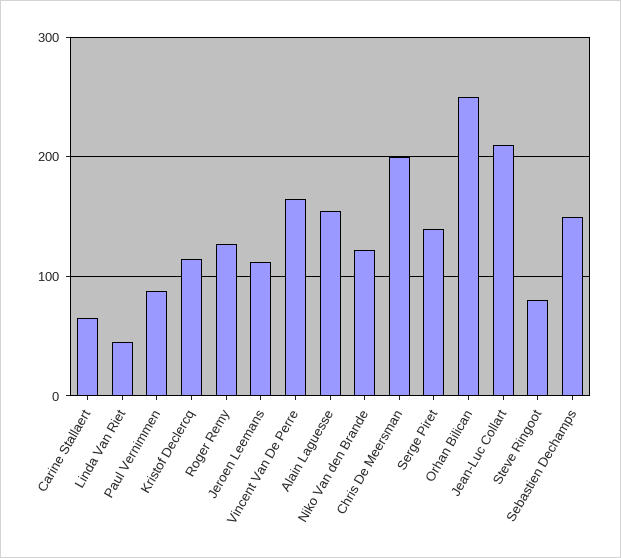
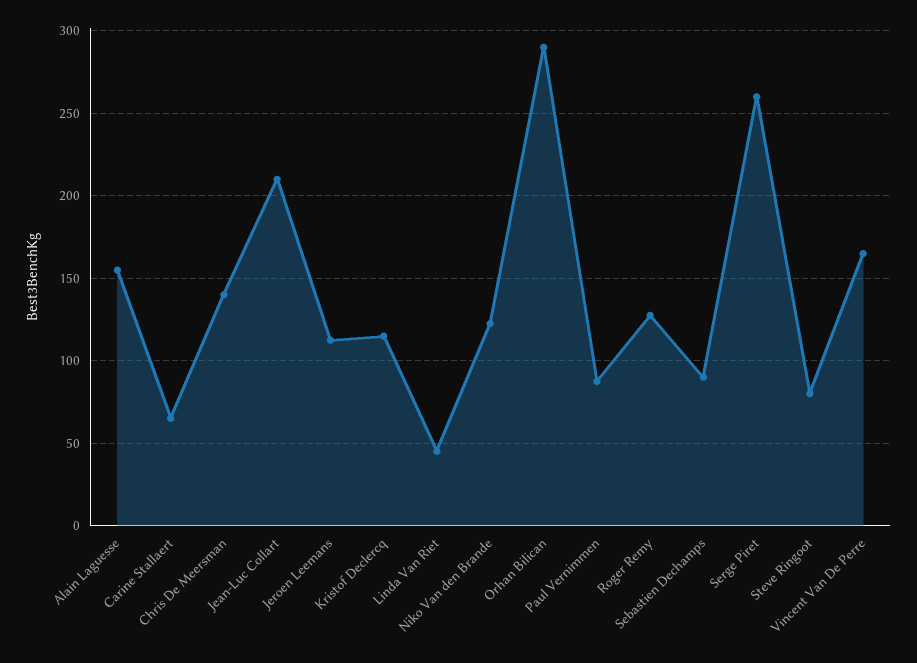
Chris De Meersman: 200 -> 140
Serge Piret: 140 -> 260
Orhan Bilican: 250 -> 290
Sebastien Dechamps: 150 -> 90

